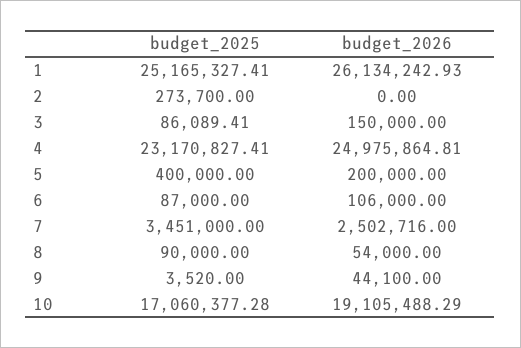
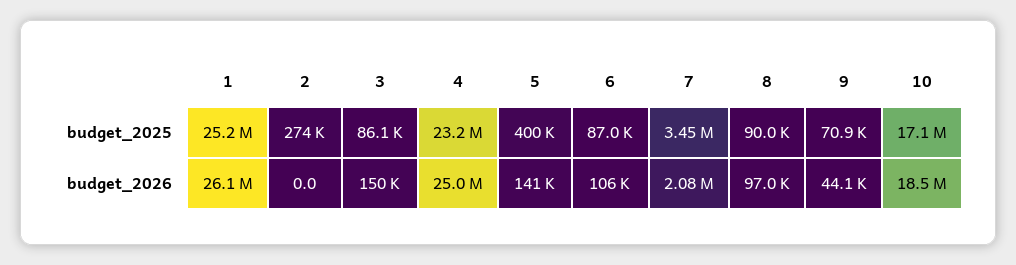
budget_2026, 5: 200000 -> 141000
budget_2026, 7: 2502716 -> 2080000
budget_2026, 8: 54000 -> 97000
budget_2025, 9: 3520 -> 70900
budget_2026, 10: 19105488.29 -> 18500000

